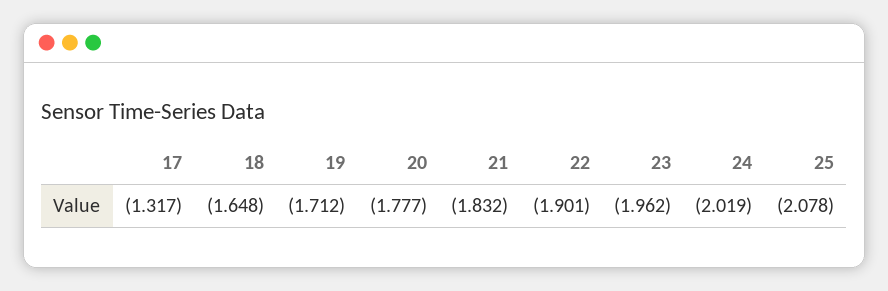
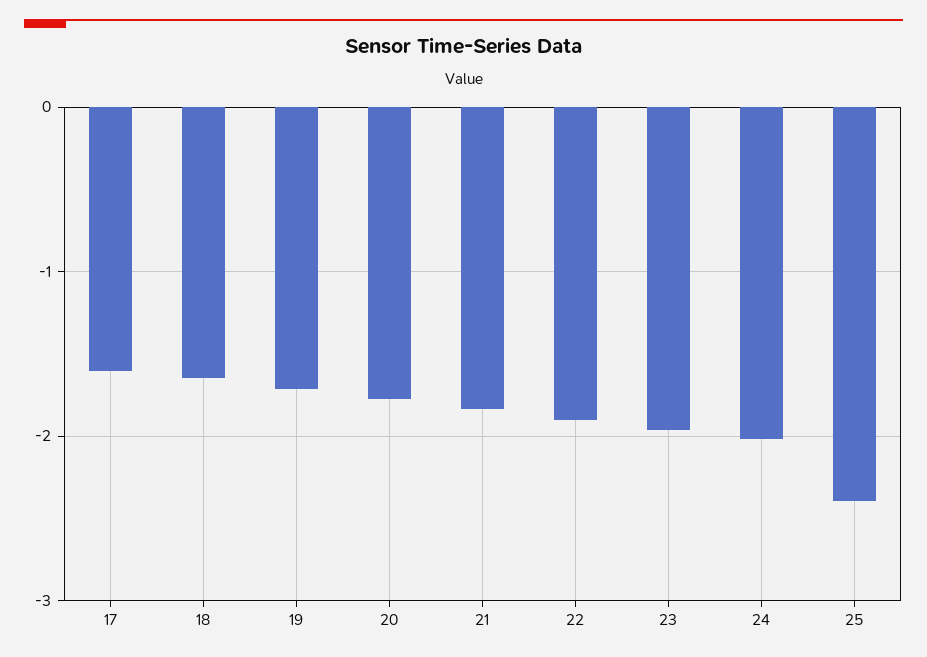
17: -1.317 -> -1.6
25: -2.078 -> -2.4

